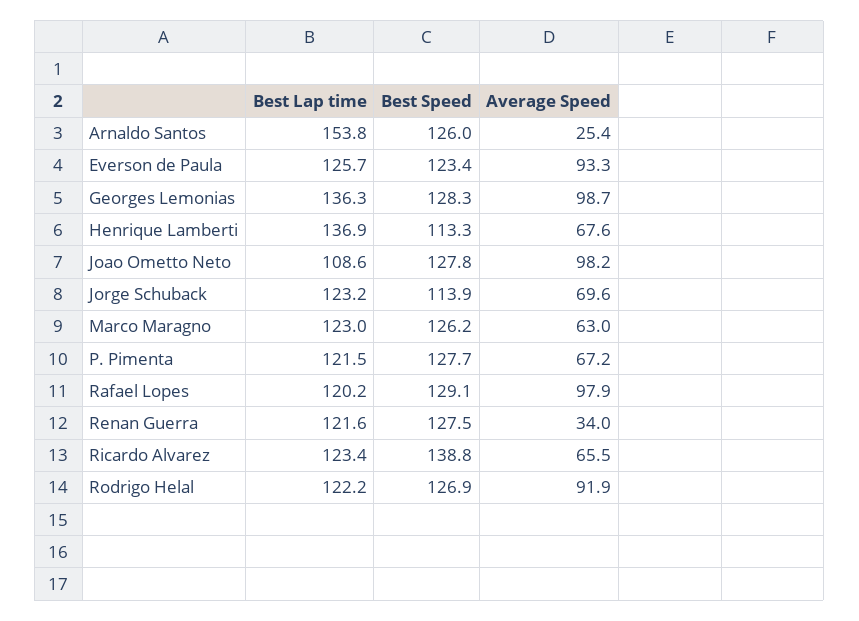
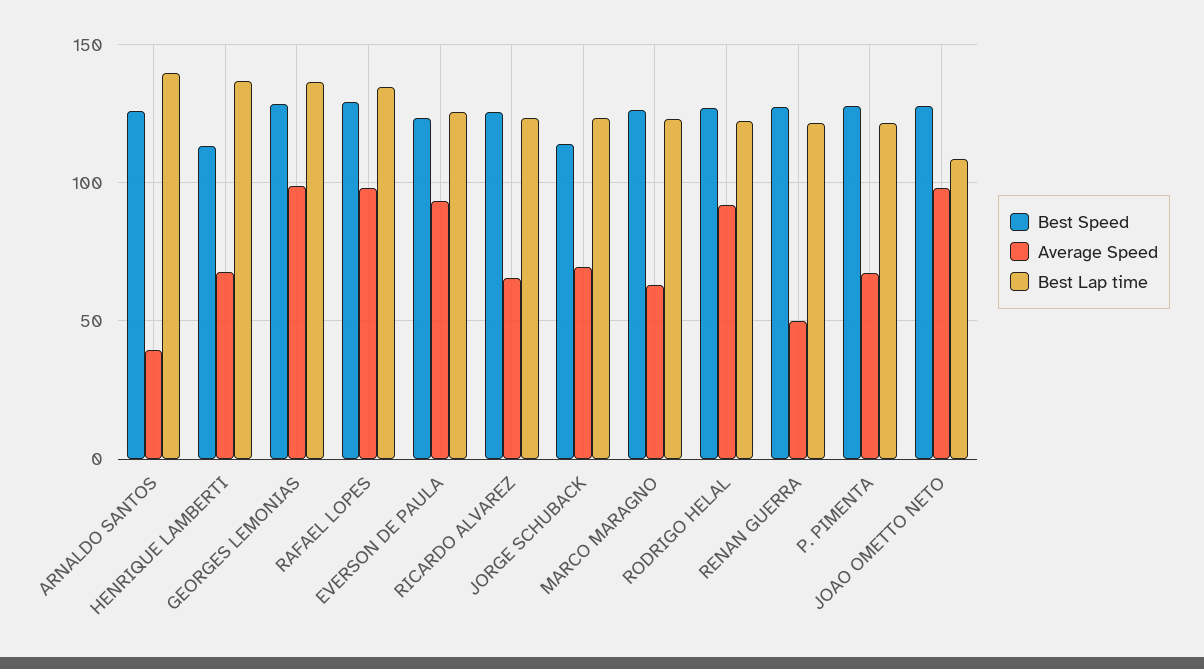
Best Lap time, Arnaldo Santos: 153.8 -> 140
Average Speed, Arnaldo Santos: 25.4 -> 40
Best Lap time, Rafael Lopes: 120.2 -> 135
Average Speed, Renan Guerra: 34 -> 50
Best Speed, Ricardo Alvarez: 138.8 -> 125

